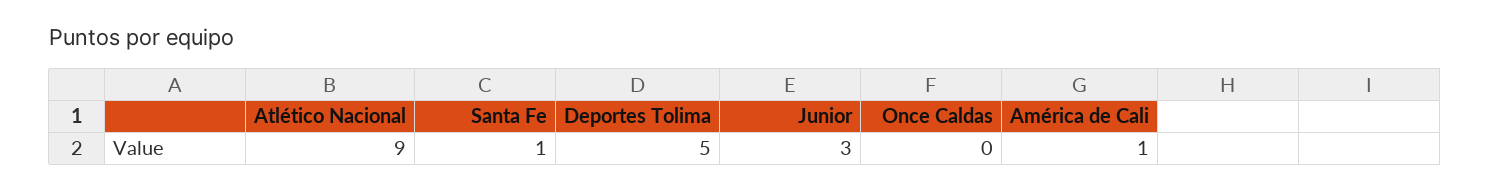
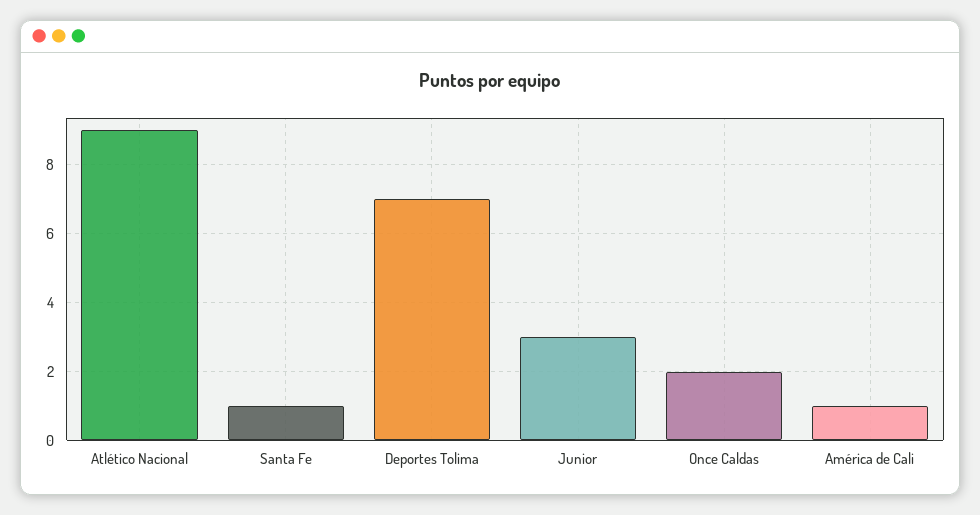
Deportes Tolima: 5 -> 7
Once Caldas: 0 -> 2

